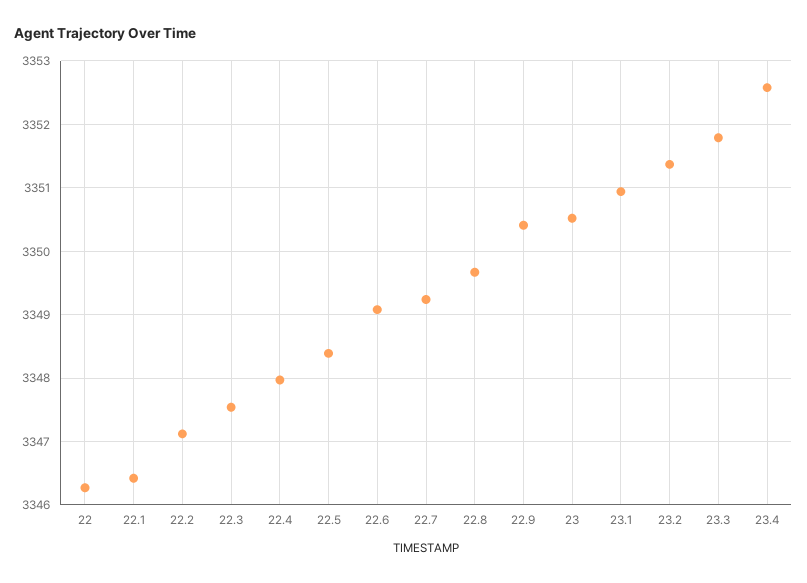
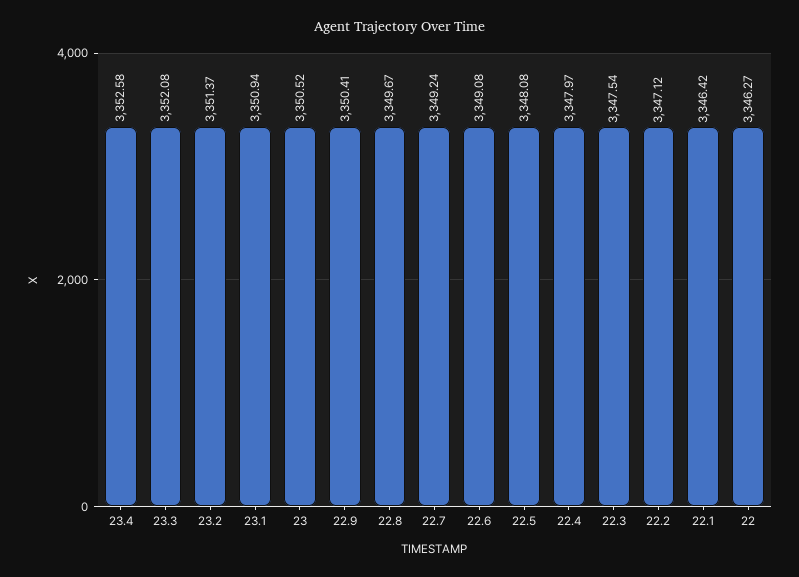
22.5: 3348.4 -> 3348.08
23.3: 3351.8 -> 3352.08

